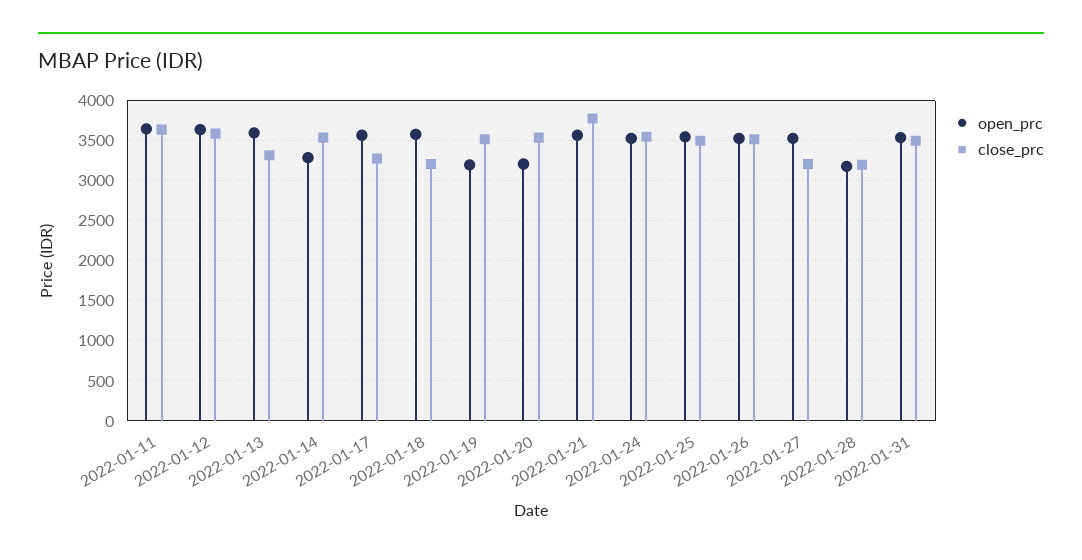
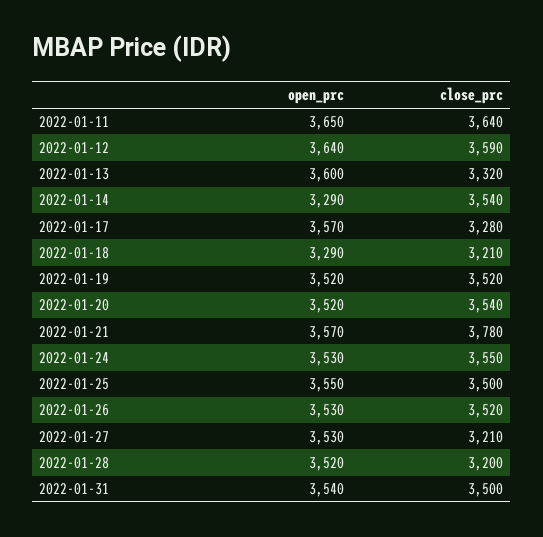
open_prc, 2022-01-18: 3600 -> 3290
open_prc, 2022-01-19: 3200 -> 3520
open_prc, 2022-01-20: 3200 -> 3520
open_prc, 2022-01-28: 3200 -> 3520

